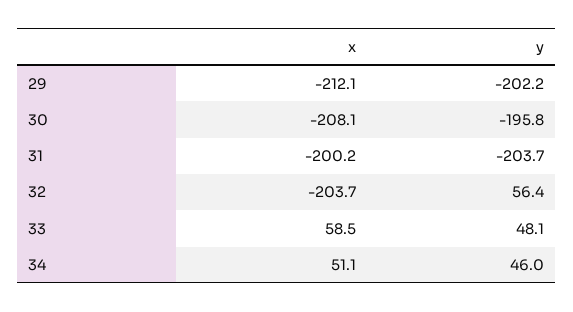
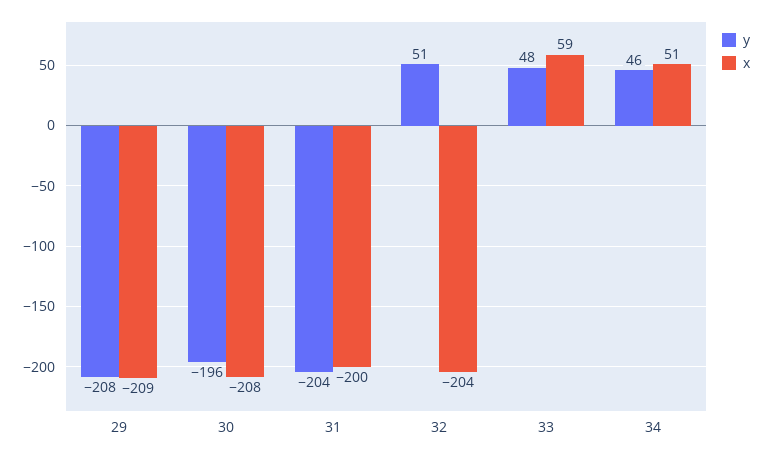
x, 29: -212.1 -> -209
y, 29: -202.2 -> -208
y, 32: 56.4 -> 51

